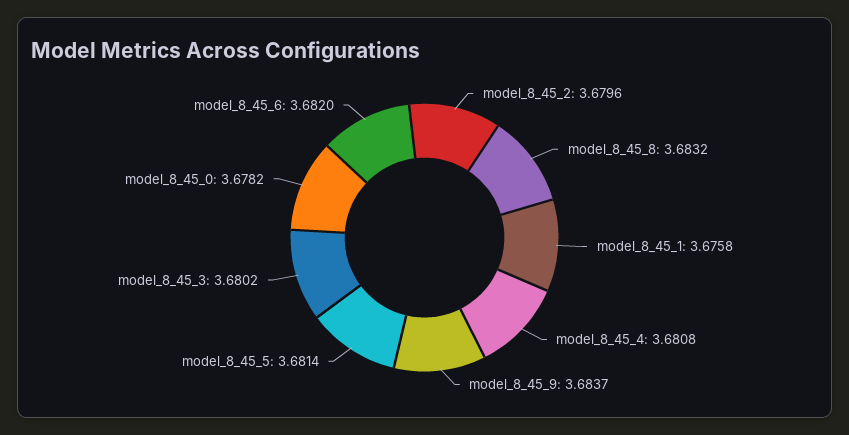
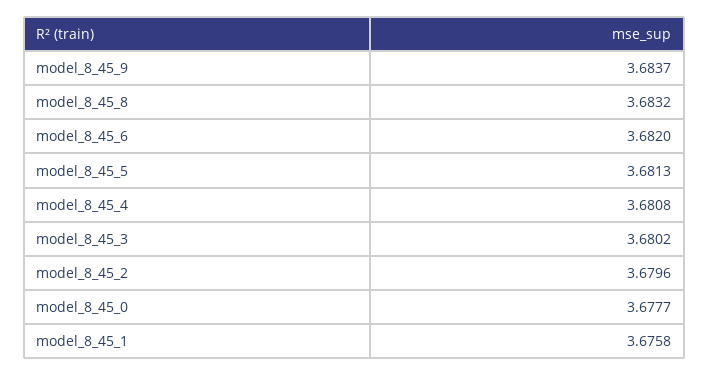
model_8_45_5: 3.6814 -> 3.6813
model_8_45_0: 3.6782 -> 3.6777

